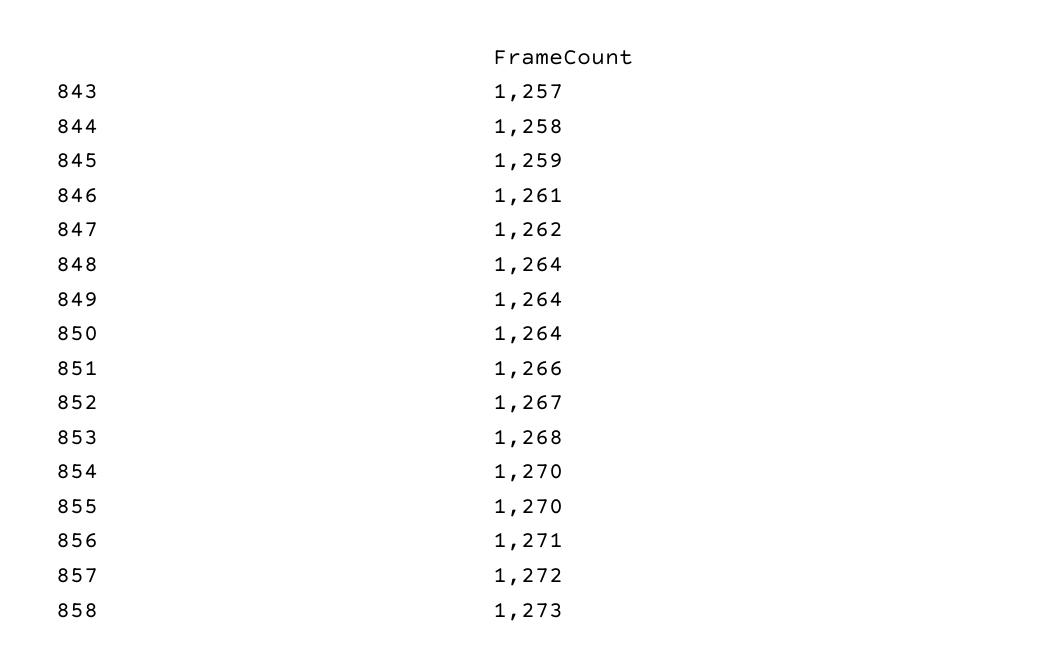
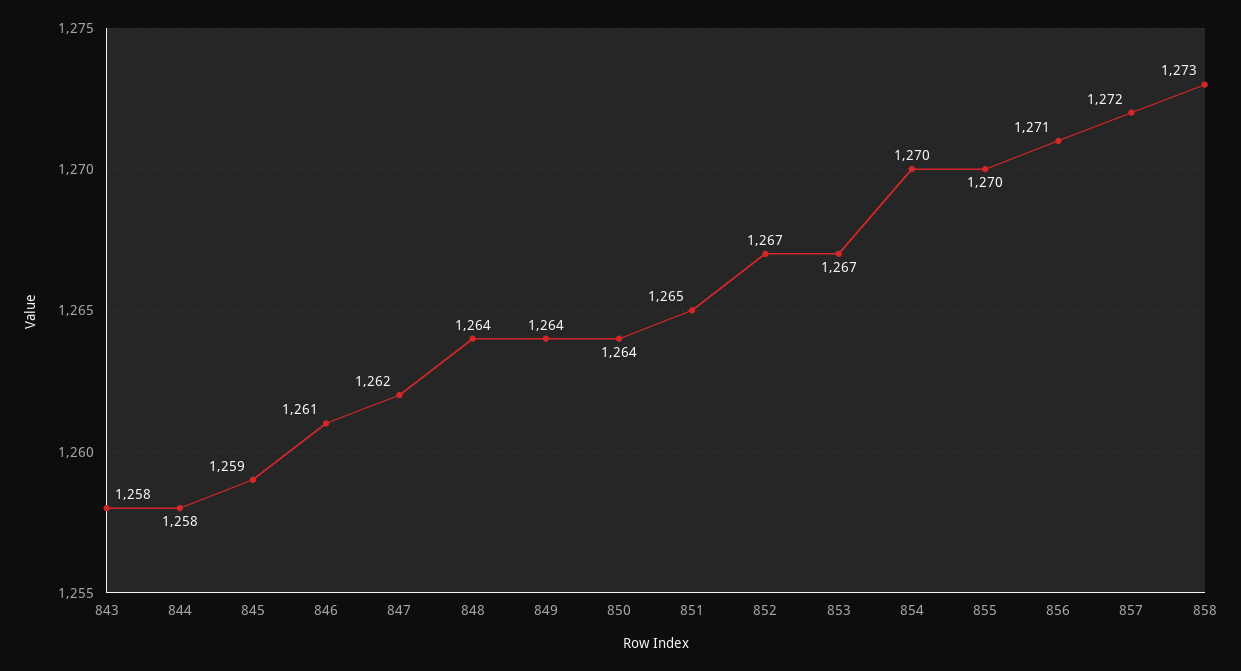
843: 1257 -> 1258
851: 1266 -> 1265
853: 1268 -> 1267

